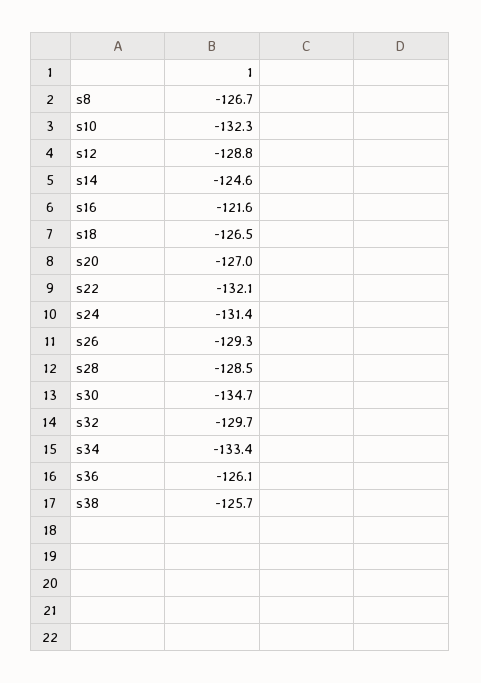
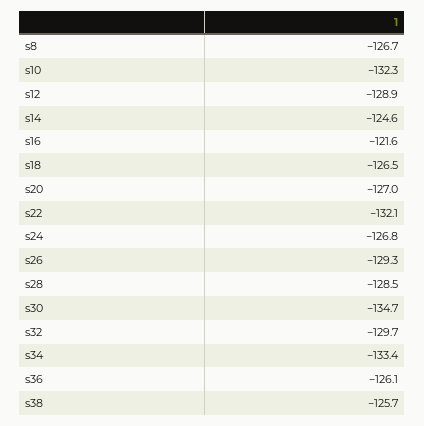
s12: -128.8 -> -128.9
s24: -131.4 -> -126.8

